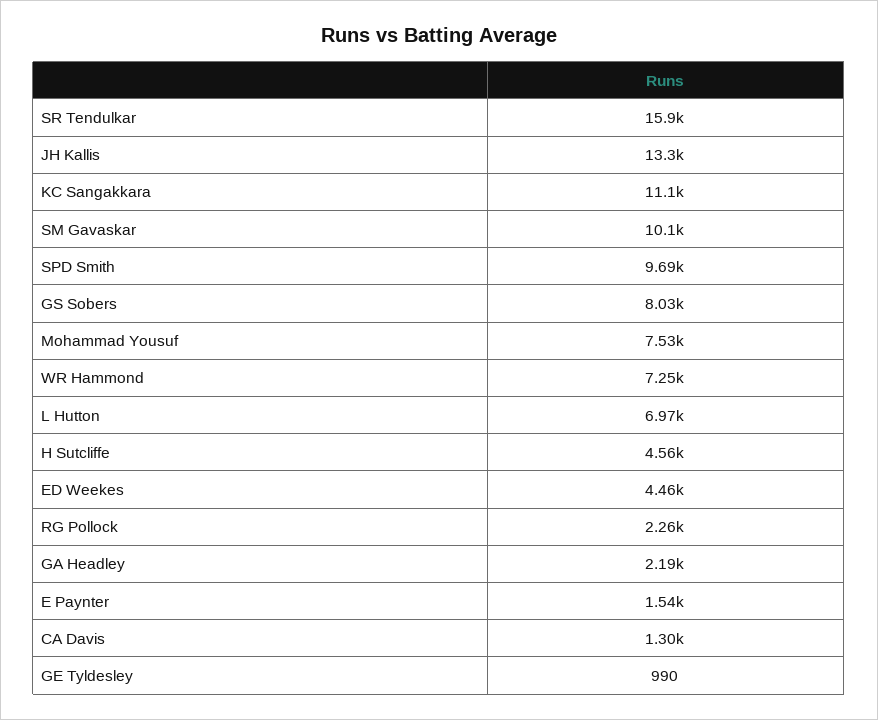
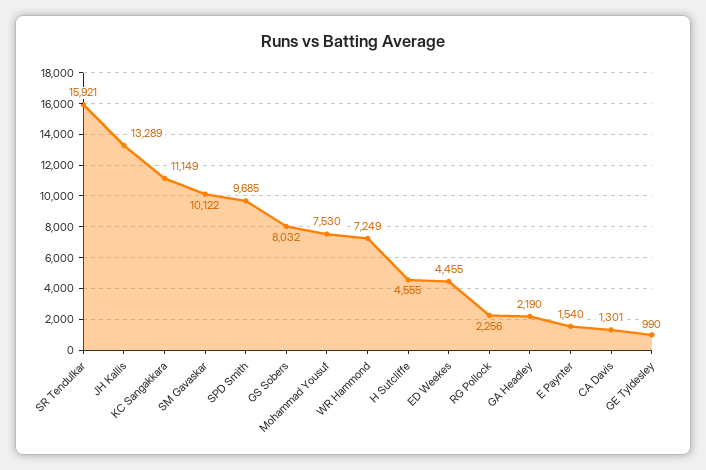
L Hutton: 6970 -> none

